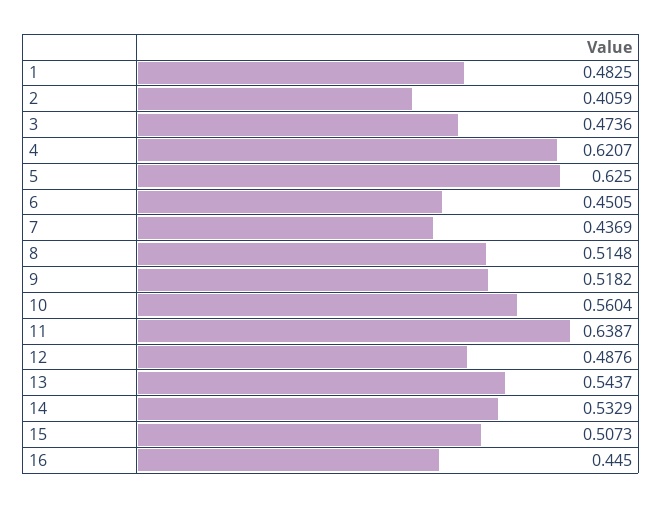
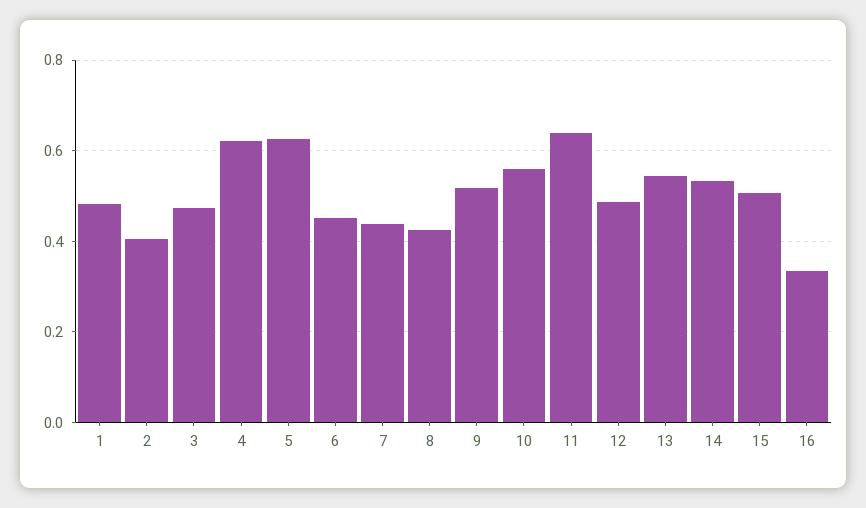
8: 0.5148 -> 0.42
16: 0.445 -> 0.34

